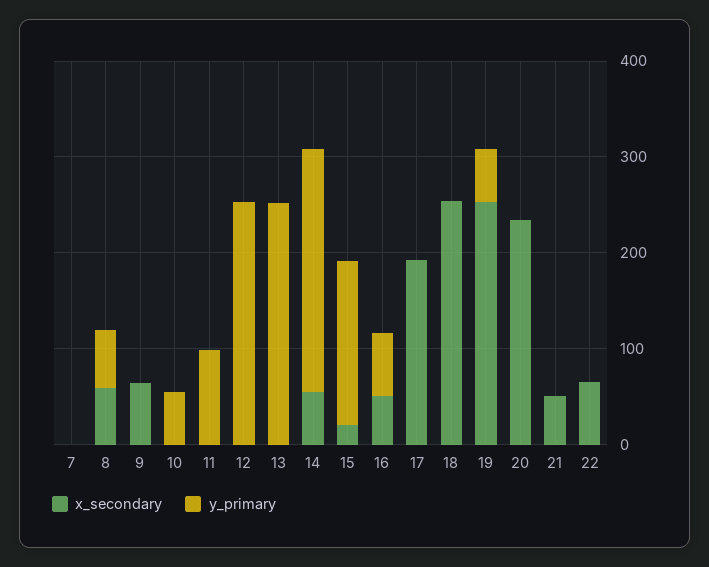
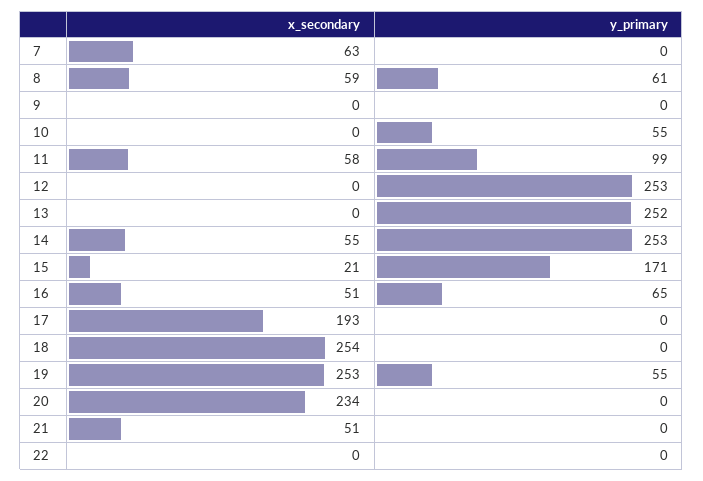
x_secondary, 7: 0 -> 63
x_secondary, 9: 60 -> 0
x_secondary, 11: 0 -> 58
x_secondary, 22: 60 -> 0

